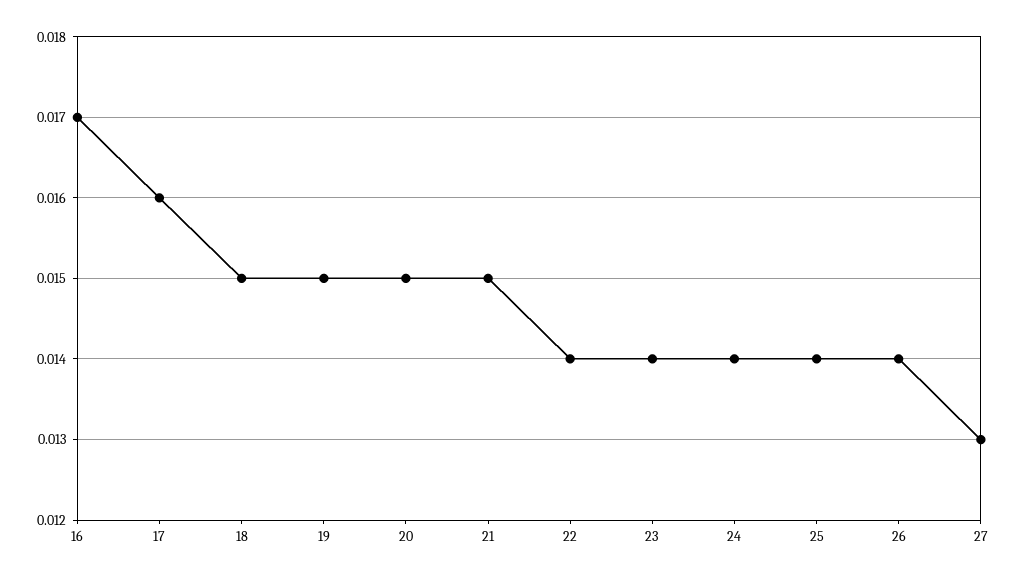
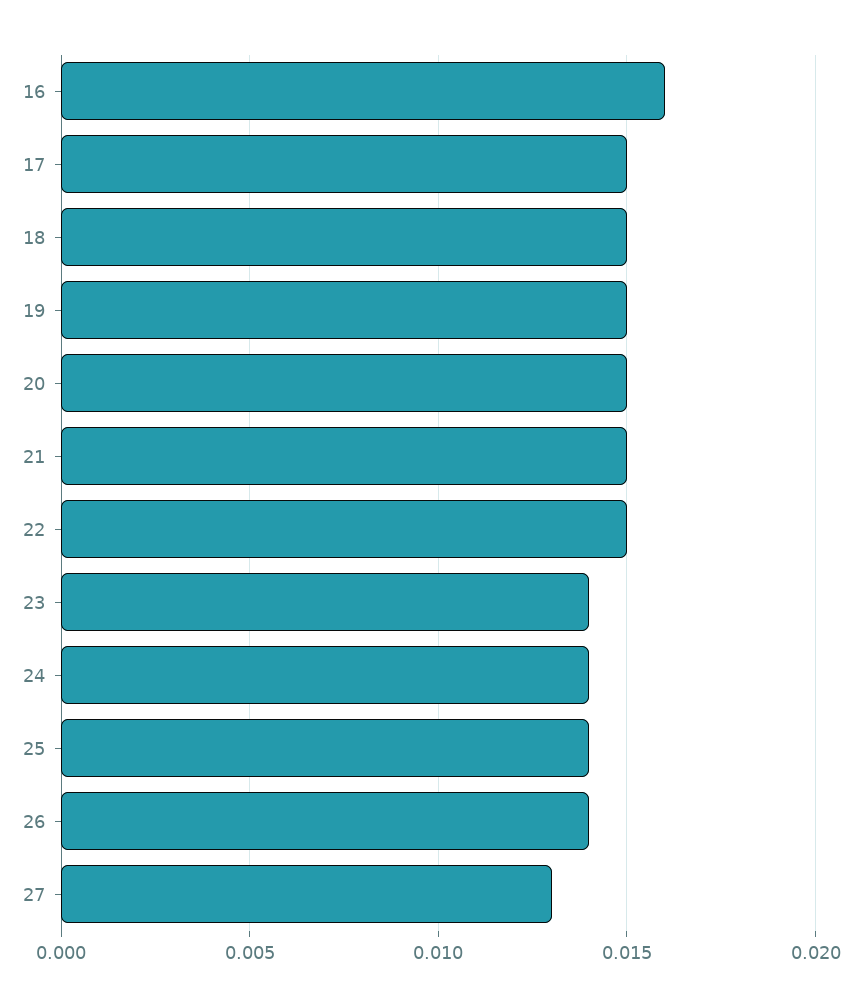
16: 0.017 -> 0.016
17: 0.016 -> 0.015
22: 0.014 -> 0.015

